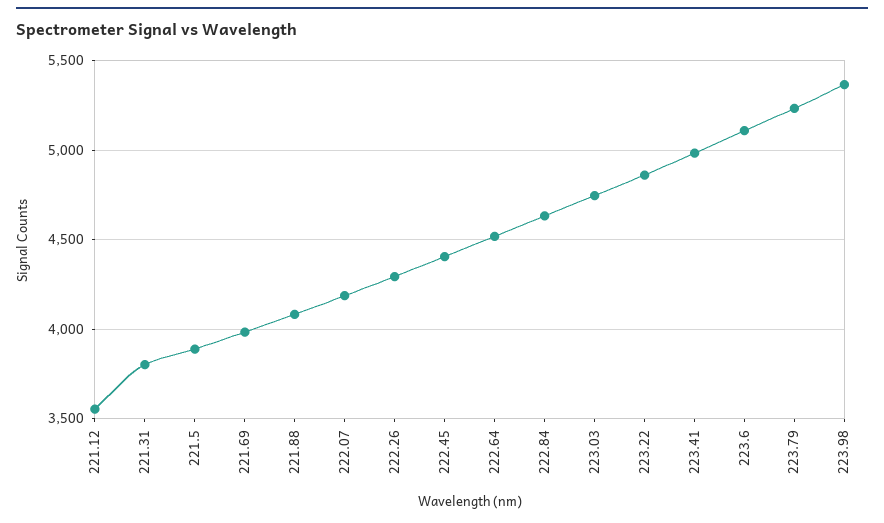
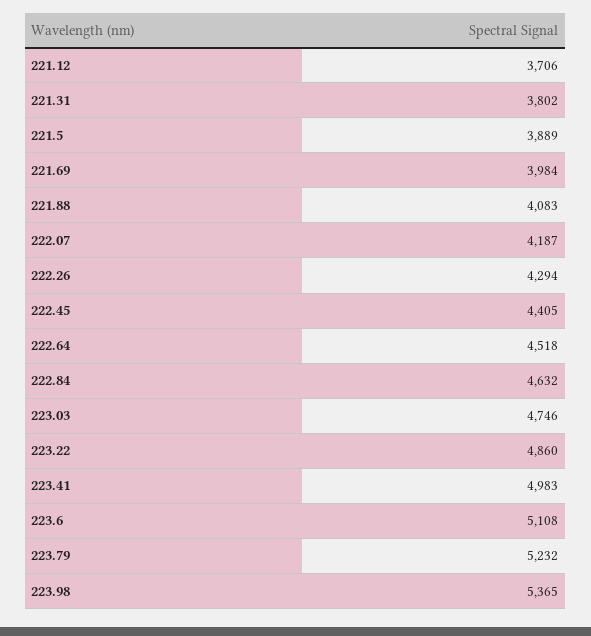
221.12: 3550 -> 3706

